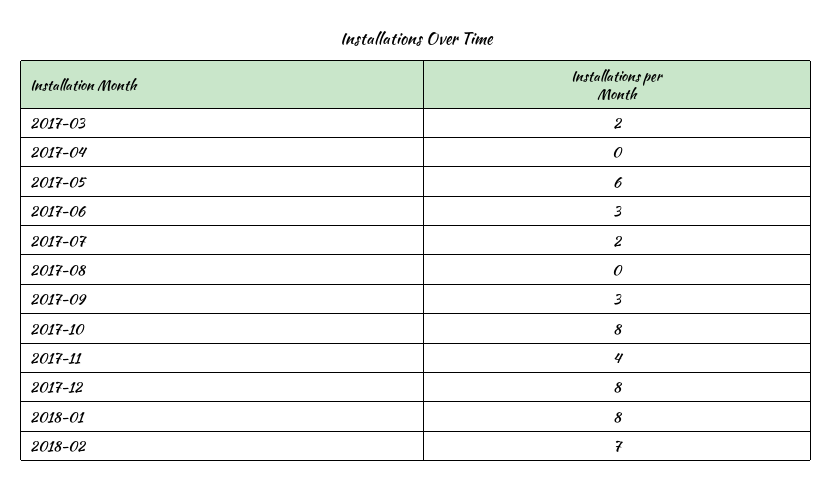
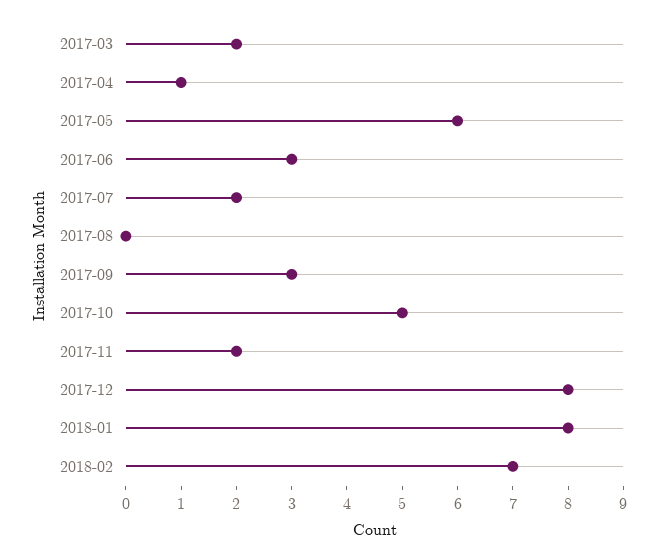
2017-04: 0 -> 1
2017-10: 8 -> 5
2017-11: 4 -> 2

